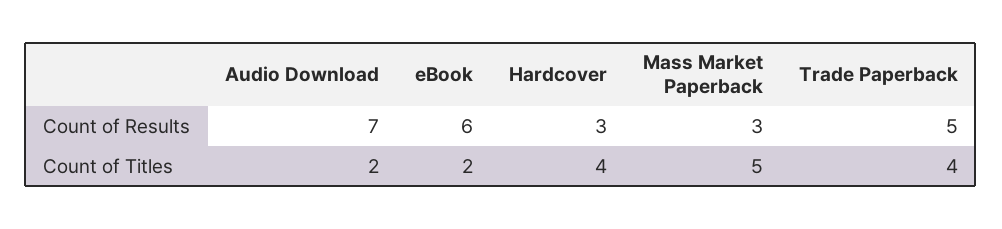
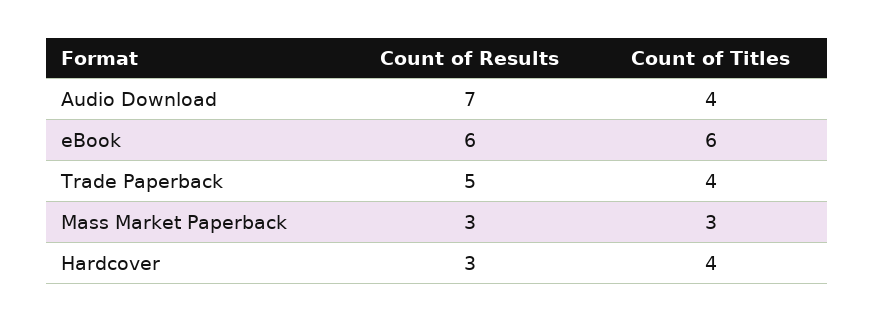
Audio Download, Count of Titles: 2 -> 4
eBook, Count of Titles: 2 -> 6
Mass Market Paperback, Count of Titles: 5 -> 3

